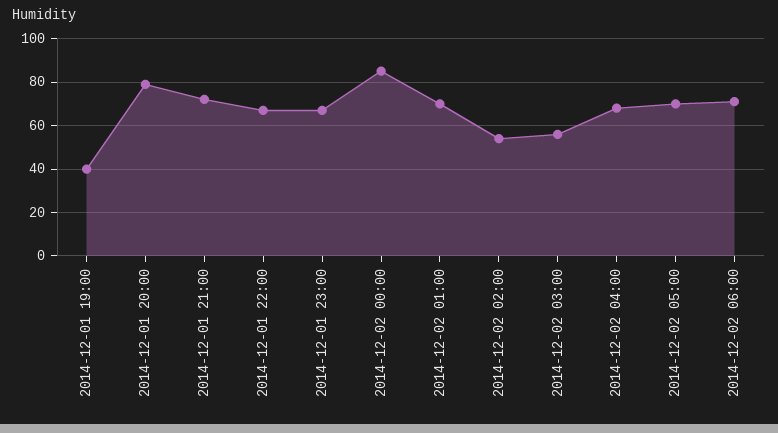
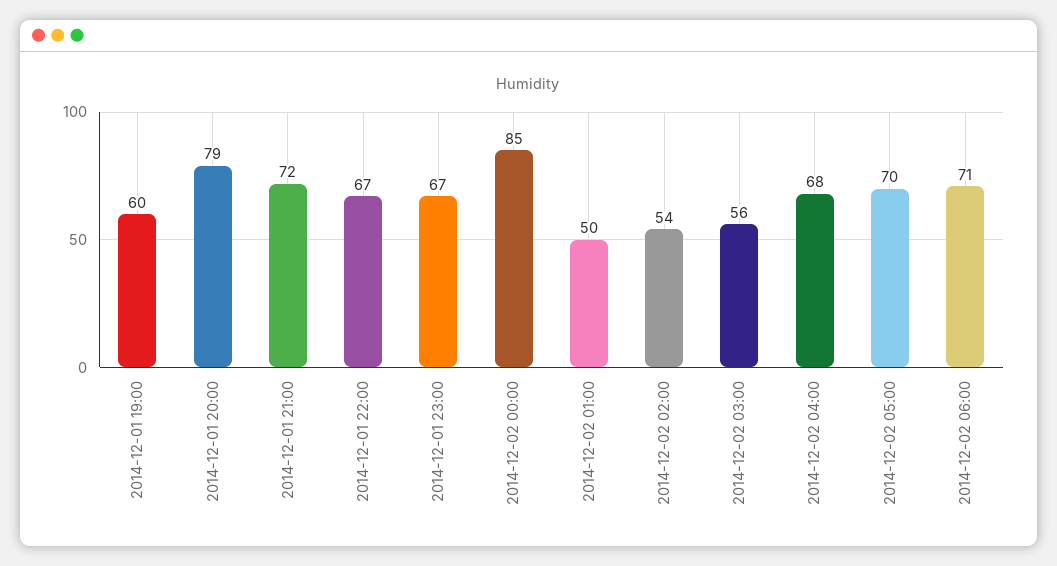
2014-12-01 19:00: 40 -> 60
2014-12-02 01:00: 70 -> 50

